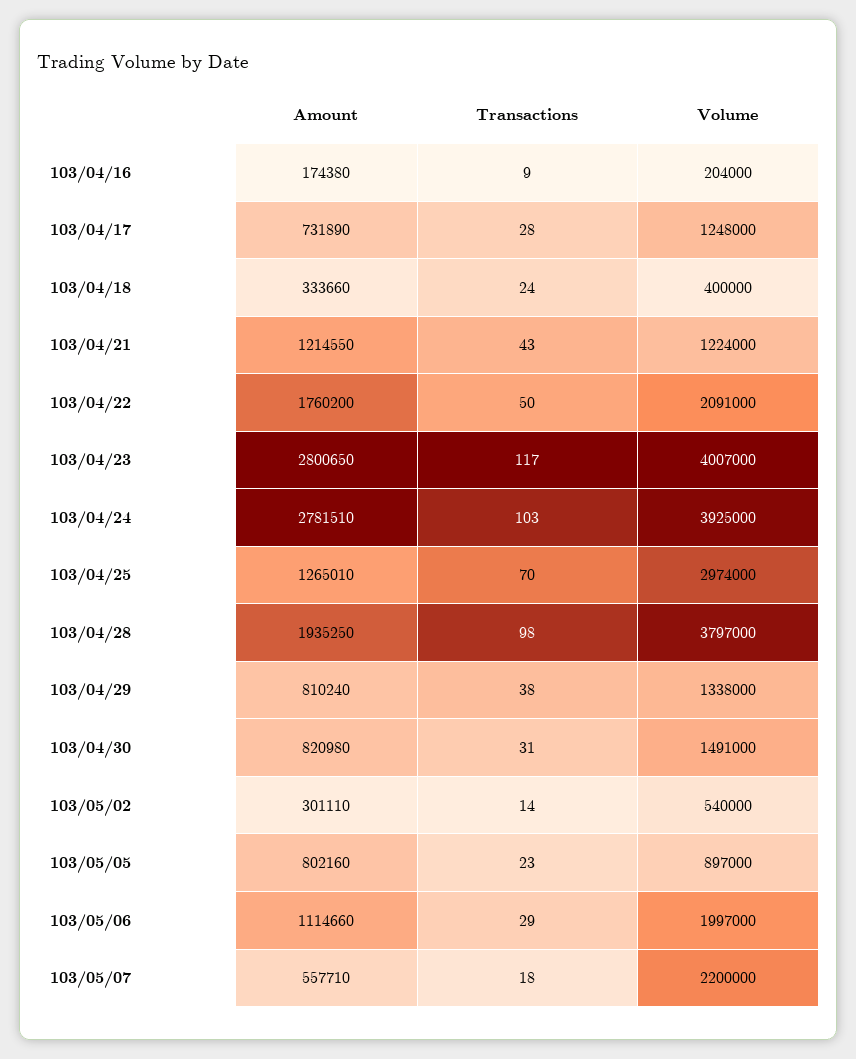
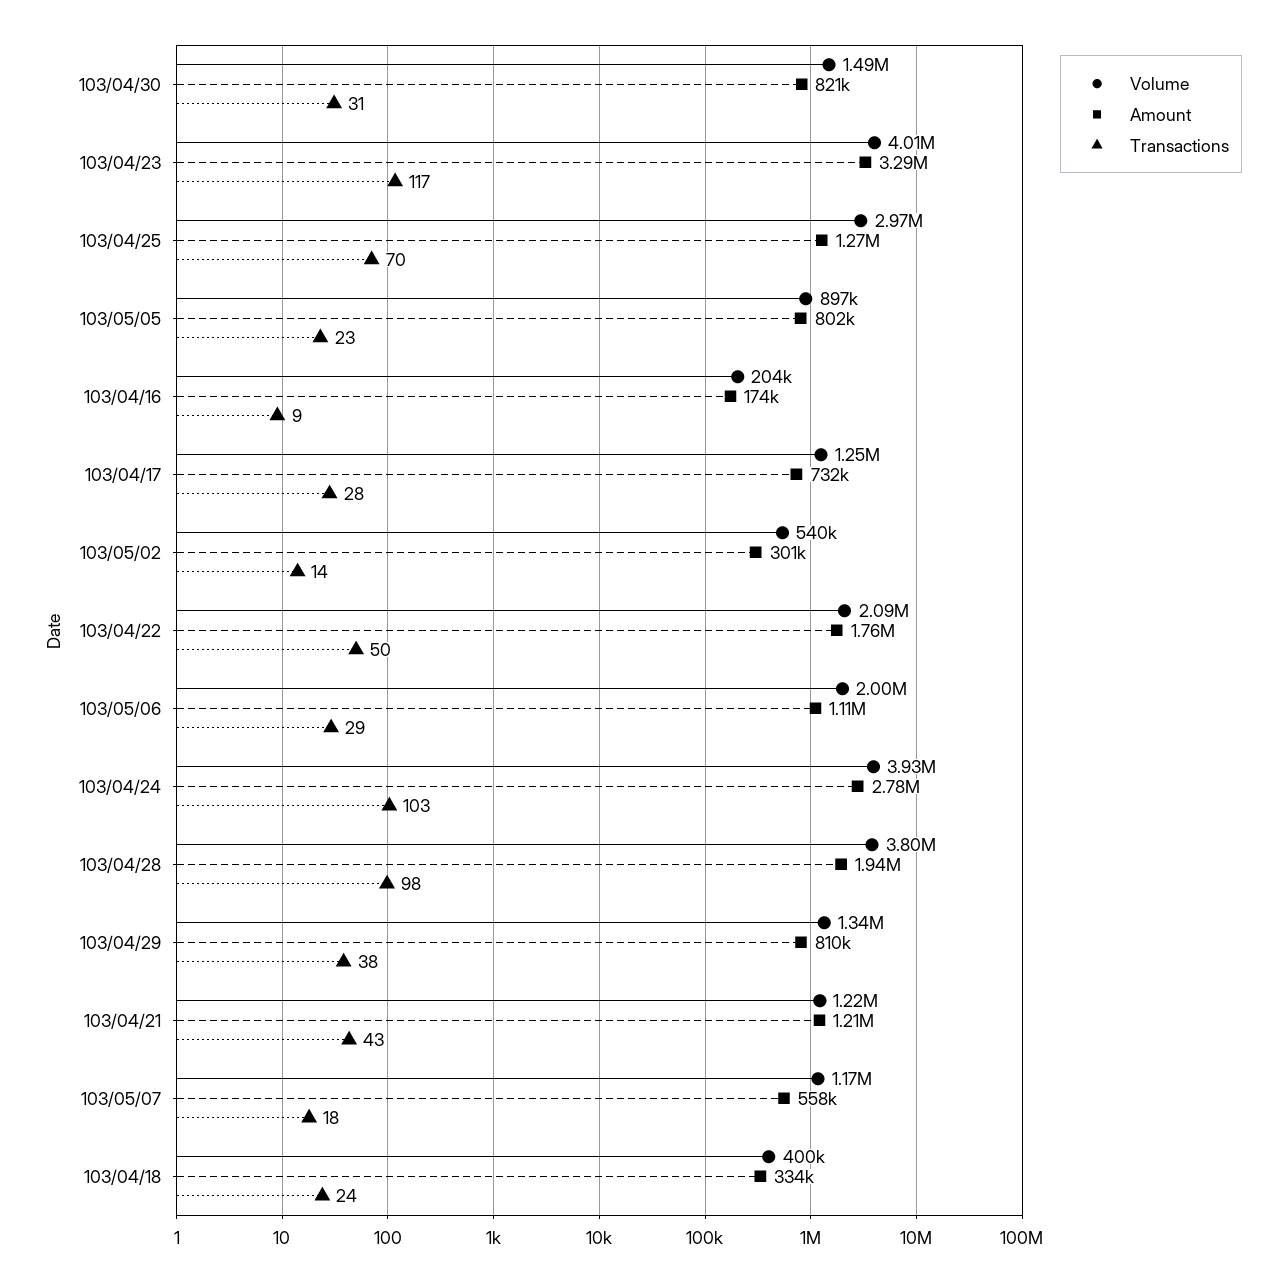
Amount, 103/04/23: 2800650 -> 3290000
Volume, 103/05/07: 2200000 -> 1170000

